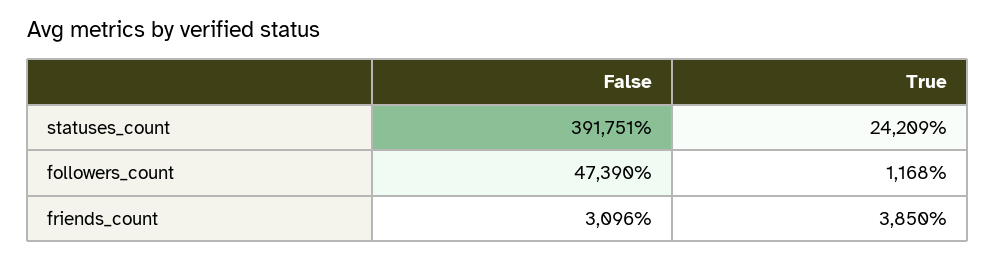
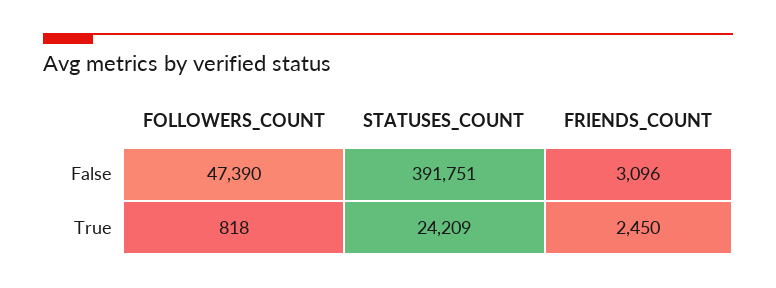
True, followers_count: 1168 -> 818
True, friends_count: 3850 -> 2450

